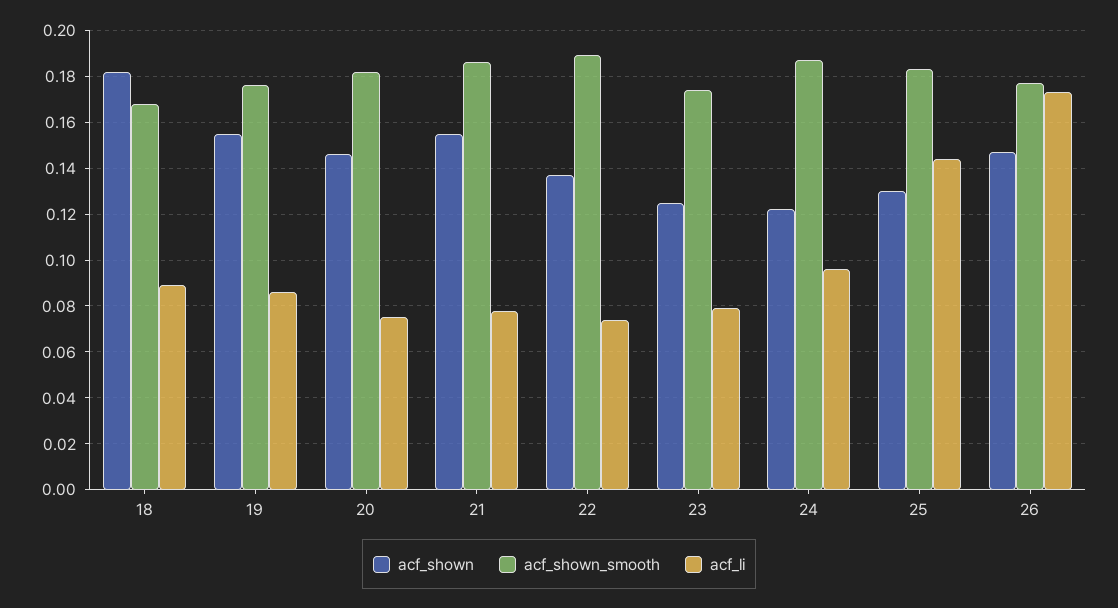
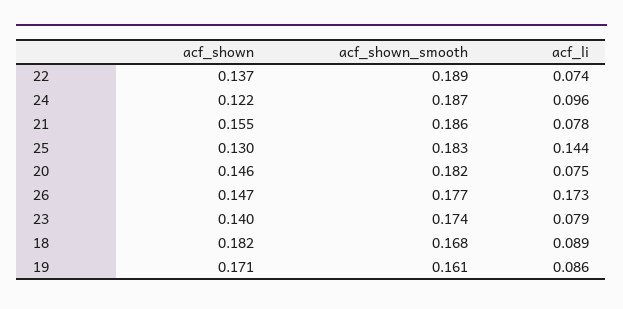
acf_shown, 19: 0.155 -> 0.171
acf_shown_smooth, 19: 0.175 -> 0.161
acf_shown, 23: 0.125 -> 0.14

